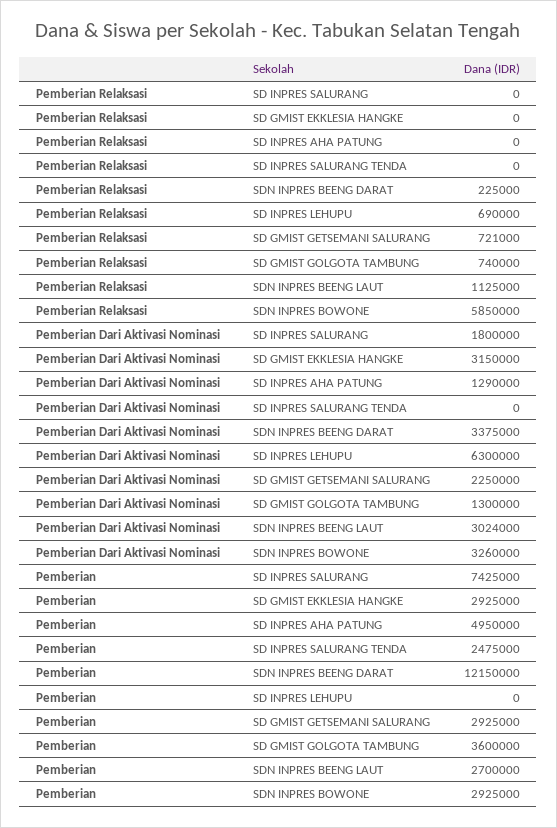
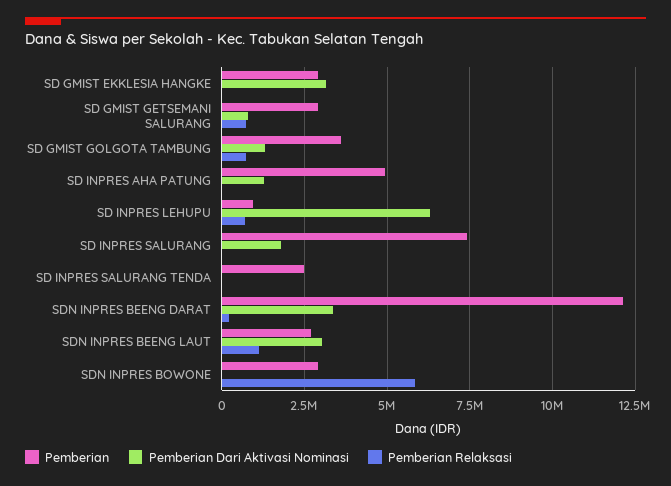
Pemberian Dari Aktivasi Nominasi, SD GMIST GETSEMANI SALURANG: 2250000 -> 750000
Pemberian Dari Aktivasi Nominasi, SDN INPRES BOWONE: 3260000 -> 0
Pemberian, SD INPRES LEHUPU: 0 -> 1000000

